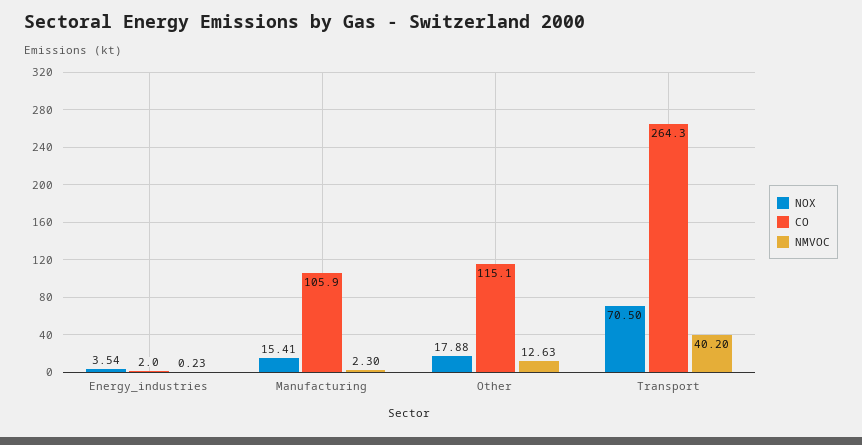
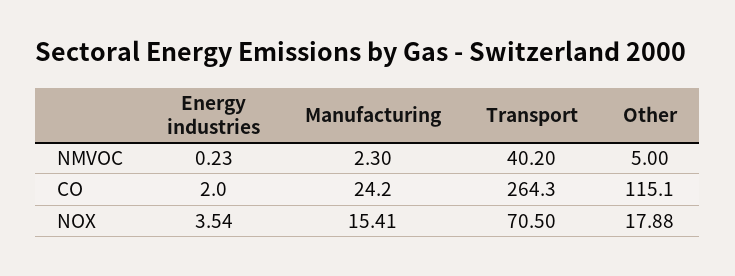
CO, Manufacturing: 105.9 -> 24.2
NMVOC, Other: 12.63 -> 5

